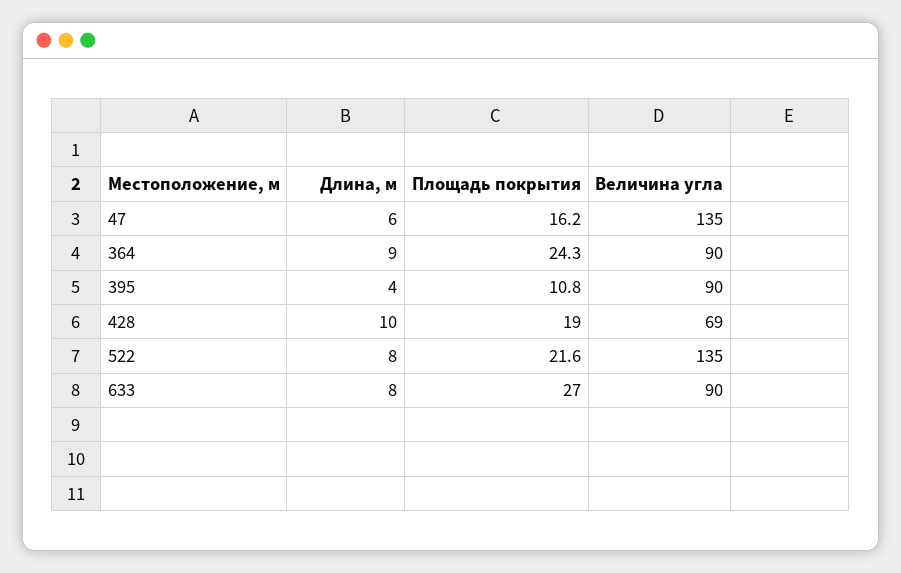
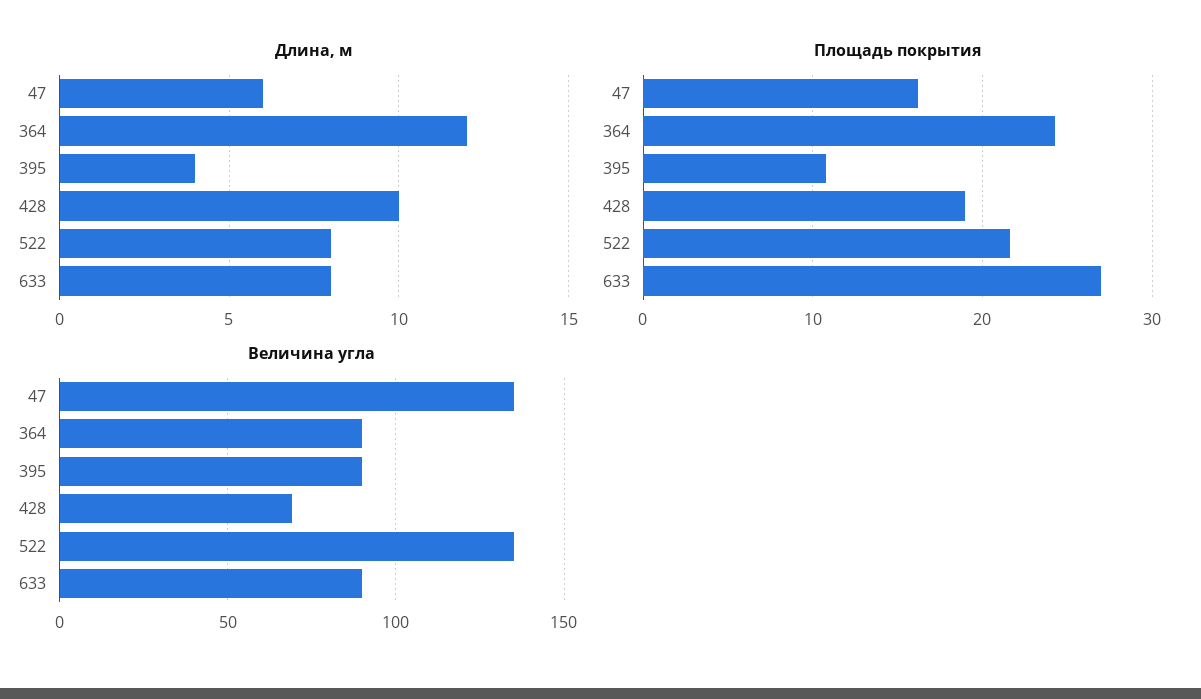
Длина, м, 364: 9 -> 12

